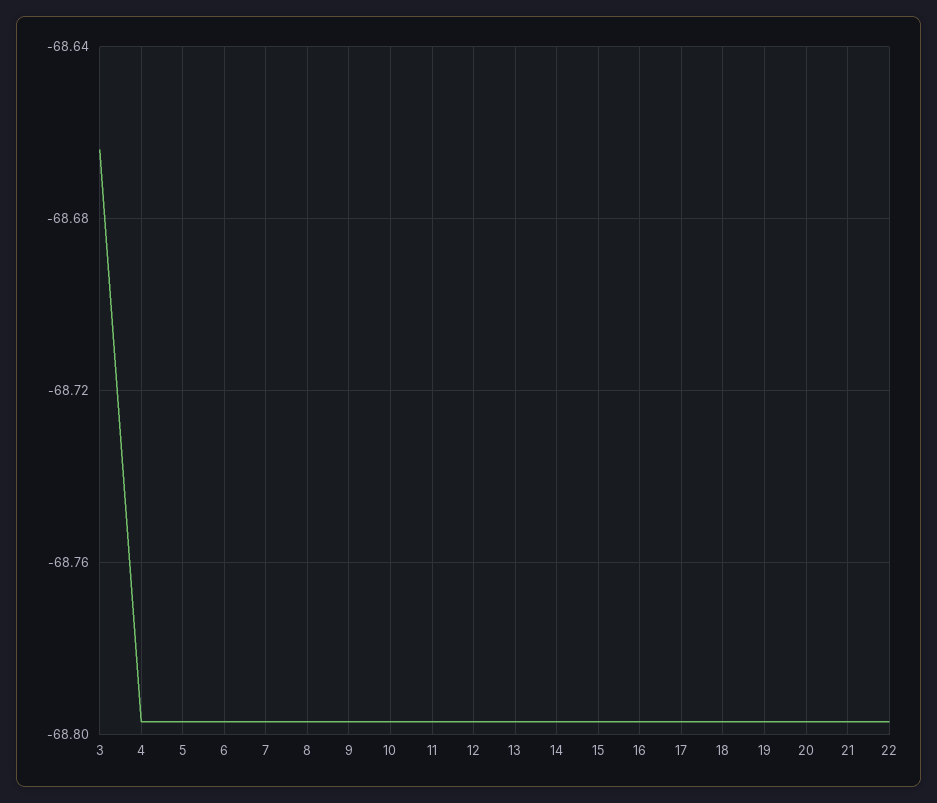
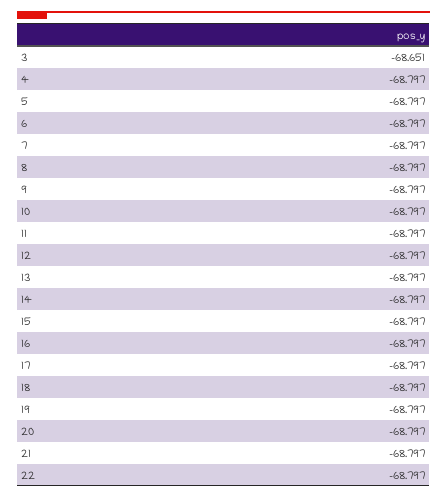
3: -68.665 -> -68.651

